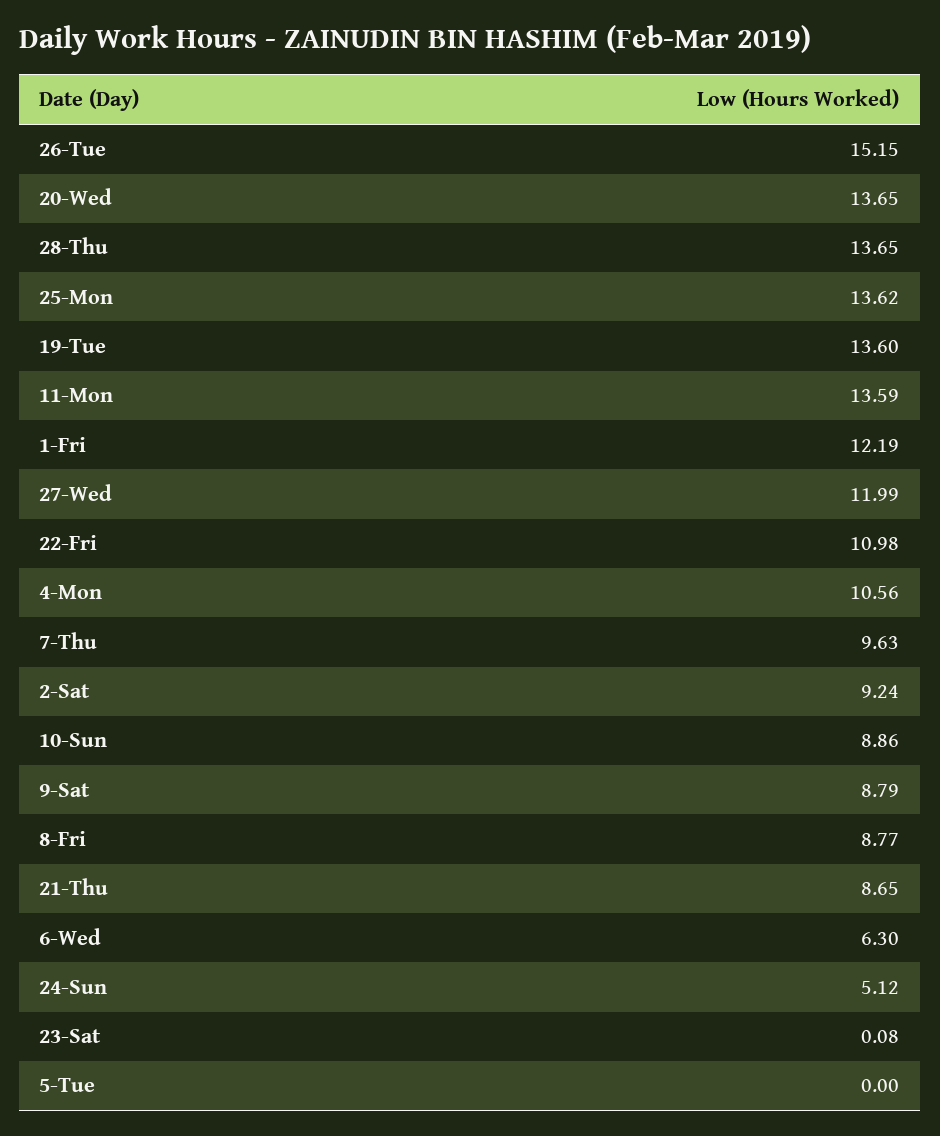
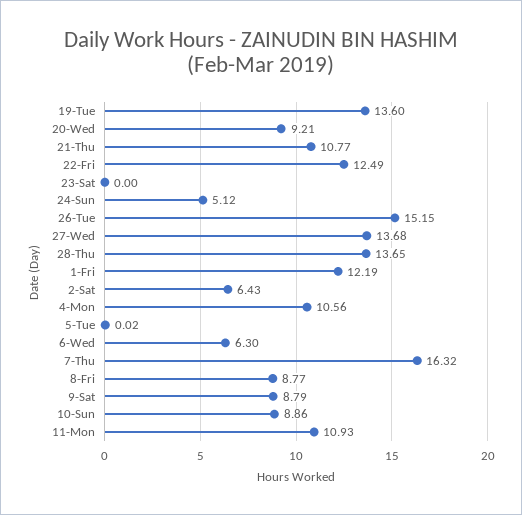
20-Wed: 13.65 -> 9.21
25-Mon: 13.62 -> none
11-Mon: 13.59 -> 10.93
27-Wed: 11.99 -> 13.68
22-Fri: 10.98 -> 12.49
7-Thu: 9.63 -> 16.32
2-Sat: 9.24 -> 6.43
21-Thu: 8.65 -> 10.77
23-Sat: 0.08 -> 0
5-Tue: 0 -> 0.02

